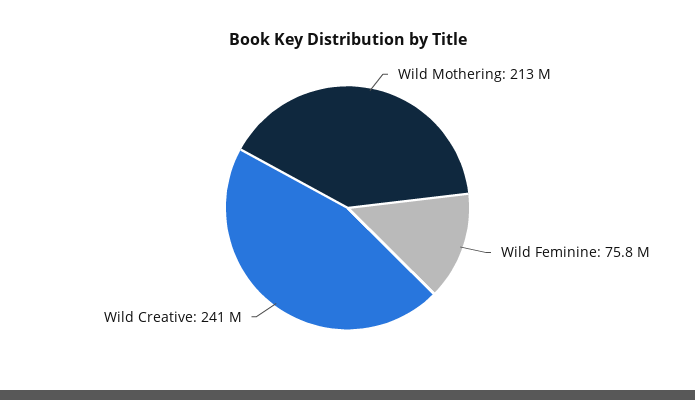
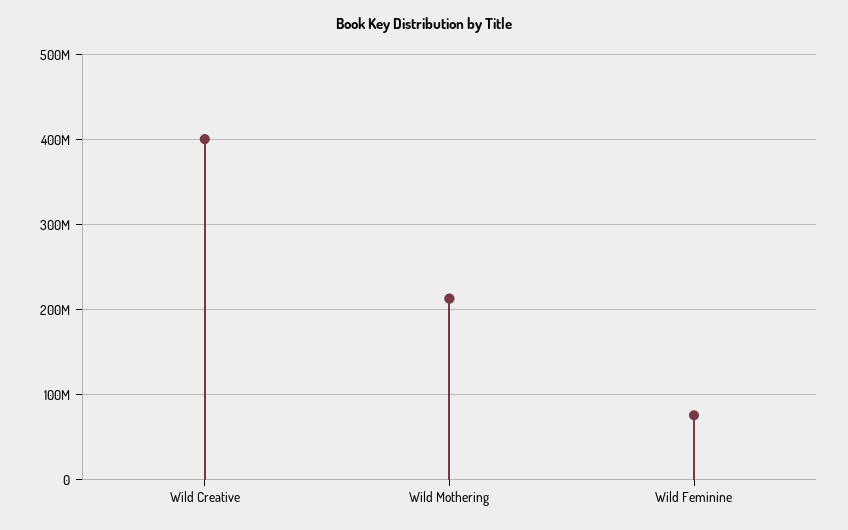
Wild Creative: 241000000 -> 400000000

